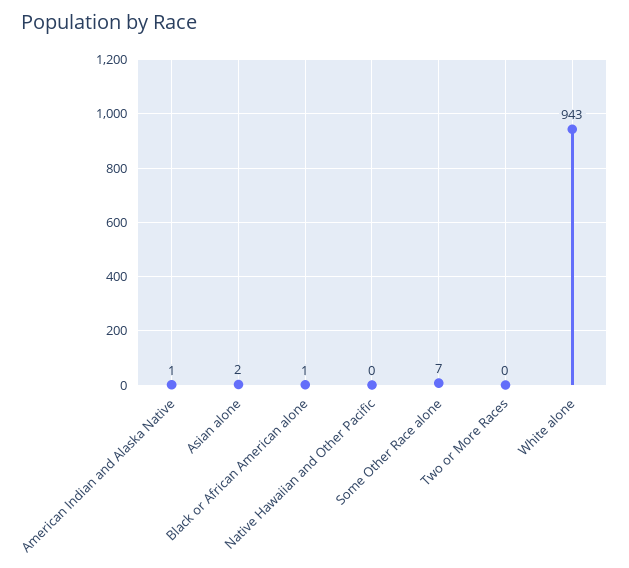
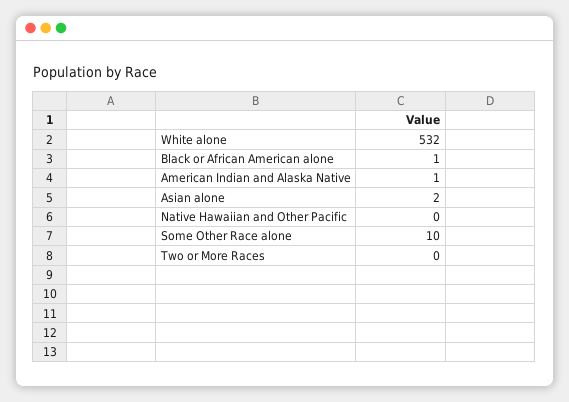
Some Other Race alone: 7 -> 10
White alone: 943 -> 532

